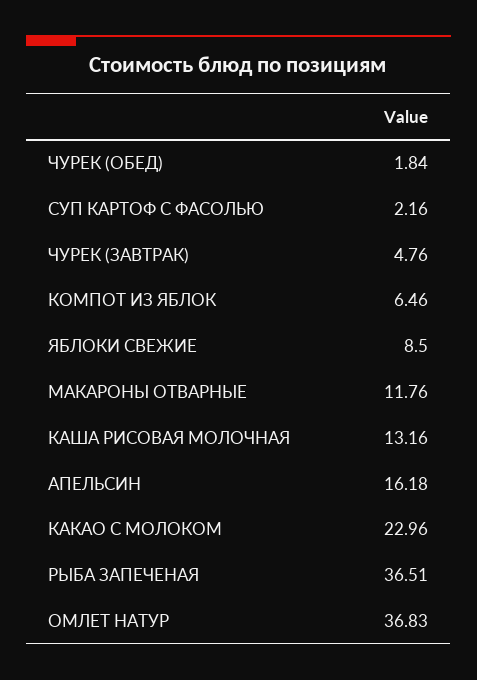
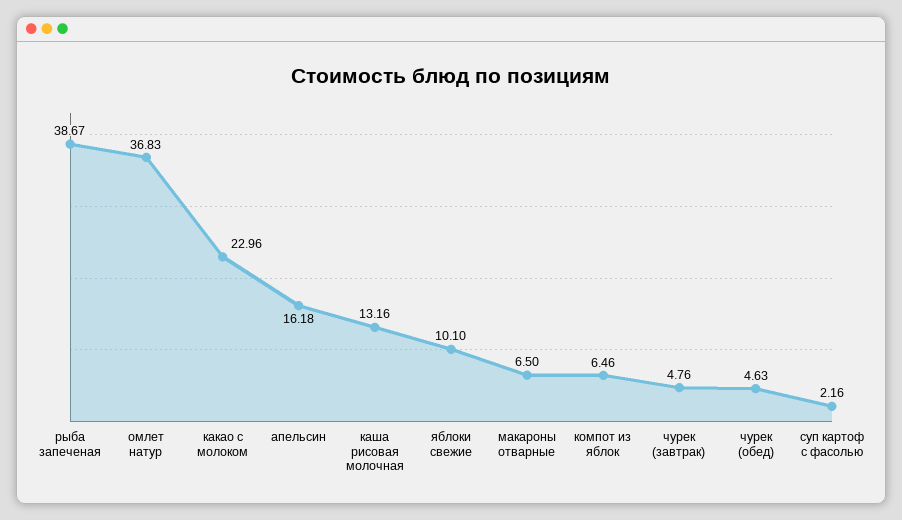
ЧУРЕК (ОБЕД): 1.84 -> 4.63
ЯБЛОКИ СВЕЖИЕ: 8.5 -> 10.1
МАКАРОНЫ ОТВАРНЫЕ: 11.76 -> 6.5
РЫБА ЗАПЕЧЕНАЯ: 36.51 -> 38.67

